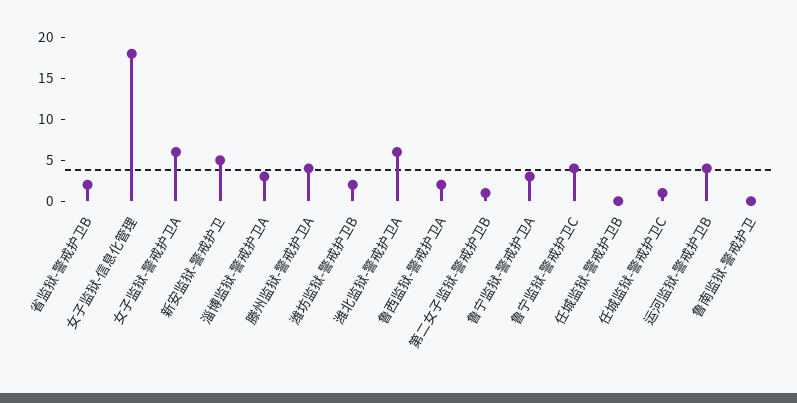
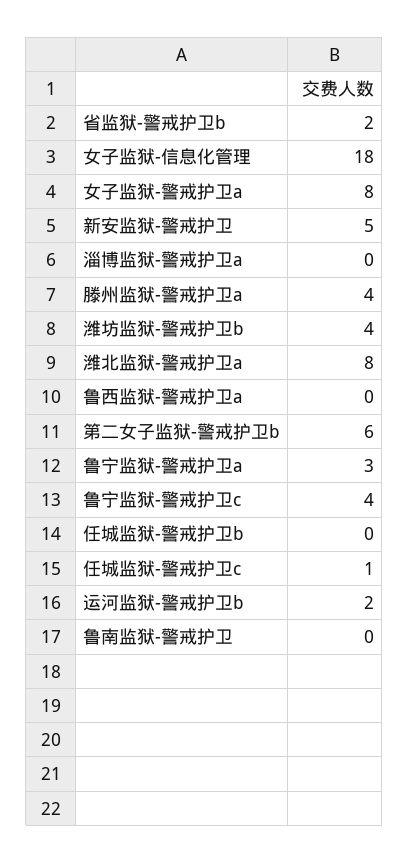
女子监狱-警戒护卫A: 6 -> 8
淄博监狱-警戒护卫A: 3 -> 0
潍坊监狱-警戒护卫B: 2 -> 4
潍北监狱-警戒护卫A: 6 -> 8
鲁西监狱-警戒护卫A: 2 -> 0
第二女子监狱-警戒护卫B: 1 -> 6
运河监狱-警戒护卫B: 4 -> 2

